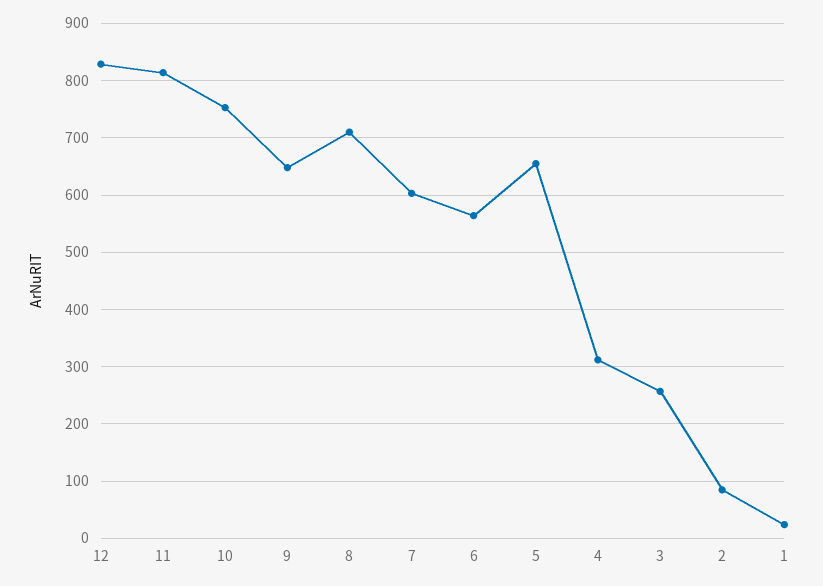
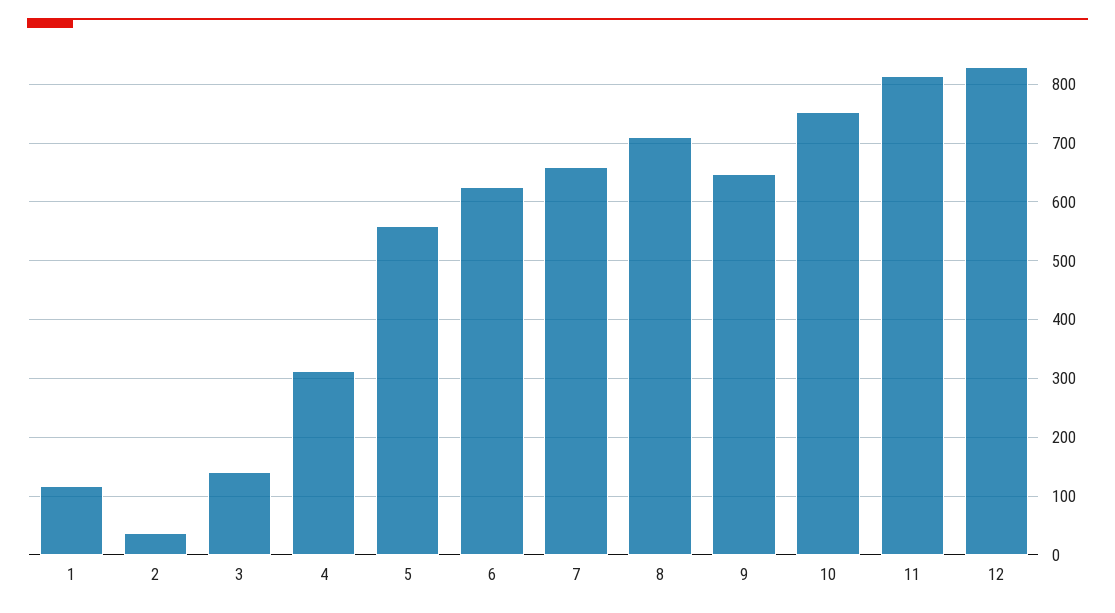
7: 600 -> 660
6: 560 -> 620
5: 660 -> 560
3: 260 -> 140
2: 80 -> 40
1: 20 -> 120

